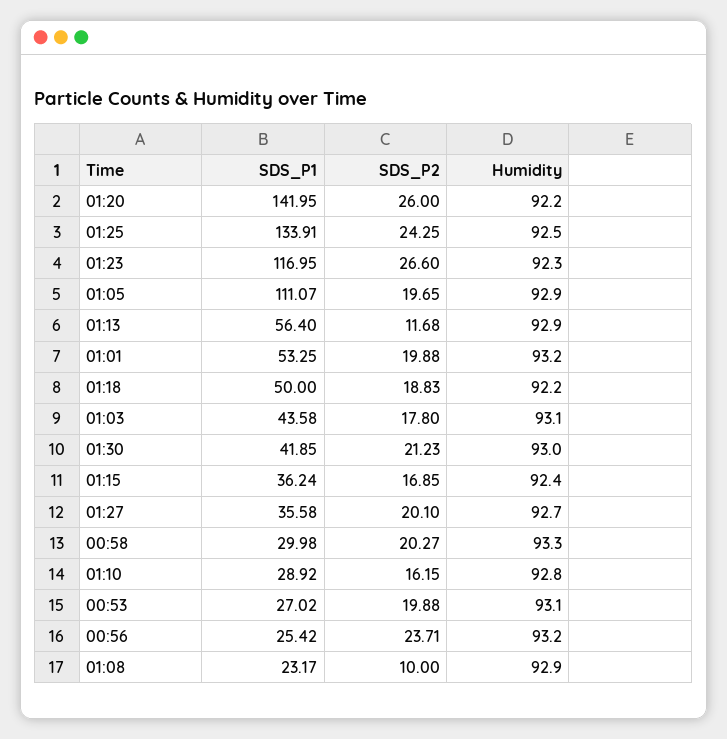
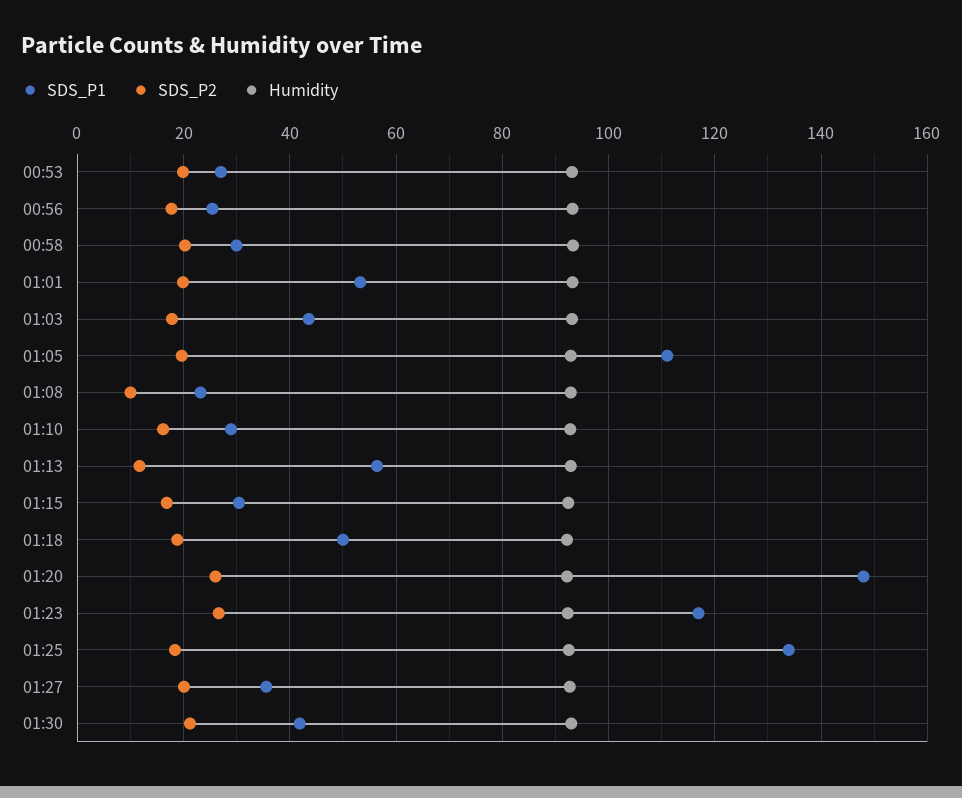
SDS_P1, 01:20: 141.95 -> 148
SDS_P2, 01:25: 24.25 -> 18
SDS_P1, 01:15: 36.24 -> 30
SDS_P2, 00:56: 23.71 -> 18

